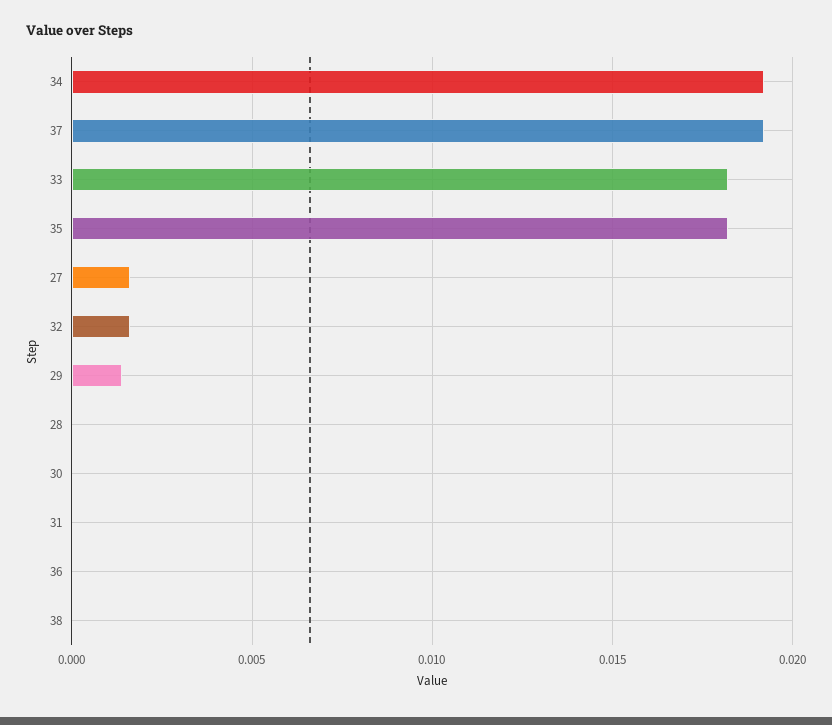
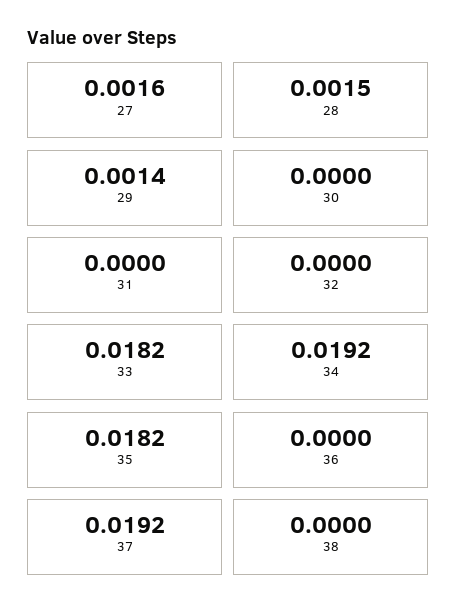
32: 0.0015 -> 0
28: 0 -> 0.0015

